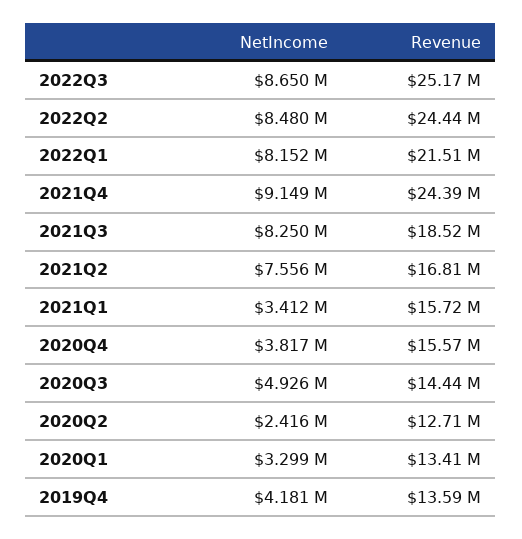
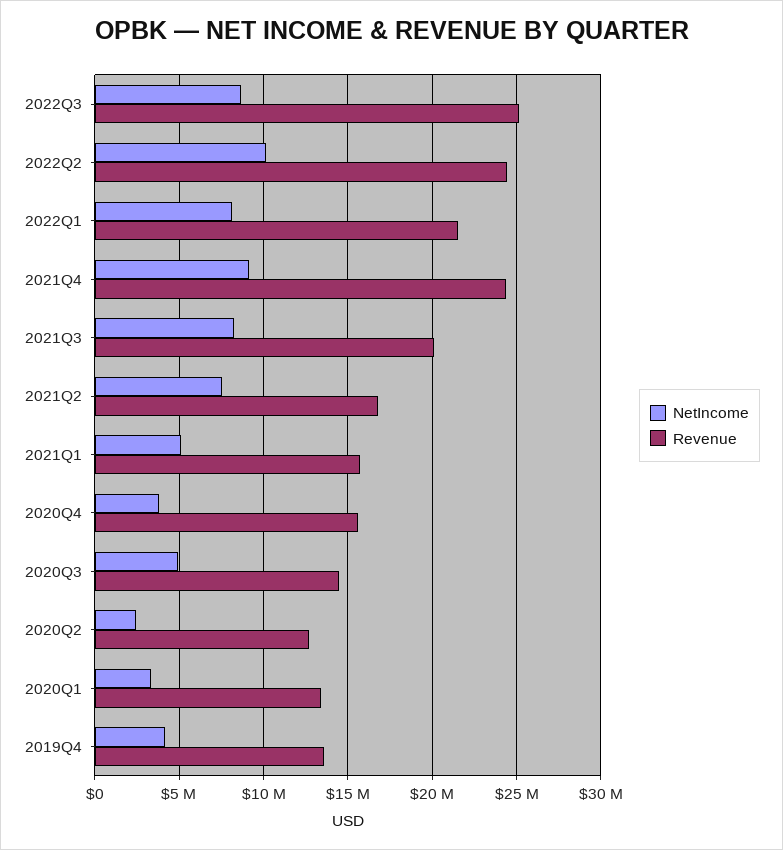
NetIncome, 2022Q2: 8480000 -> 10000000
Revenue, 2021Q3: 18520000 -> 20000000
NetIncome, 2021Q1: 3412000 -> 5000000

